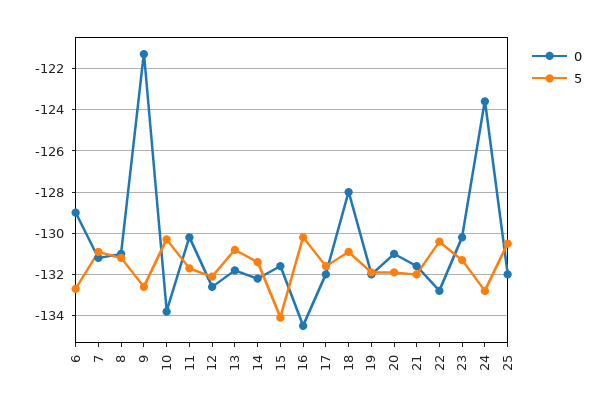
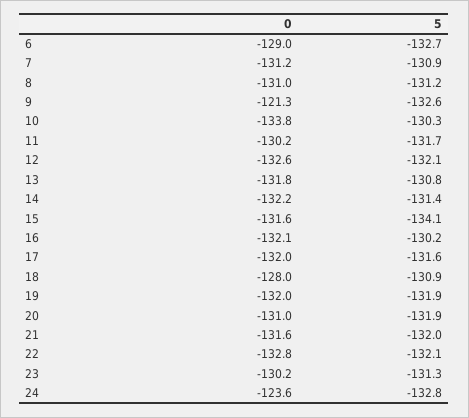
0, 16: -134.5 -> -132.1
5, 22: -130.5 -> -132.1
0, 25: -132 -> none
5, 25: -130.5 -> none

